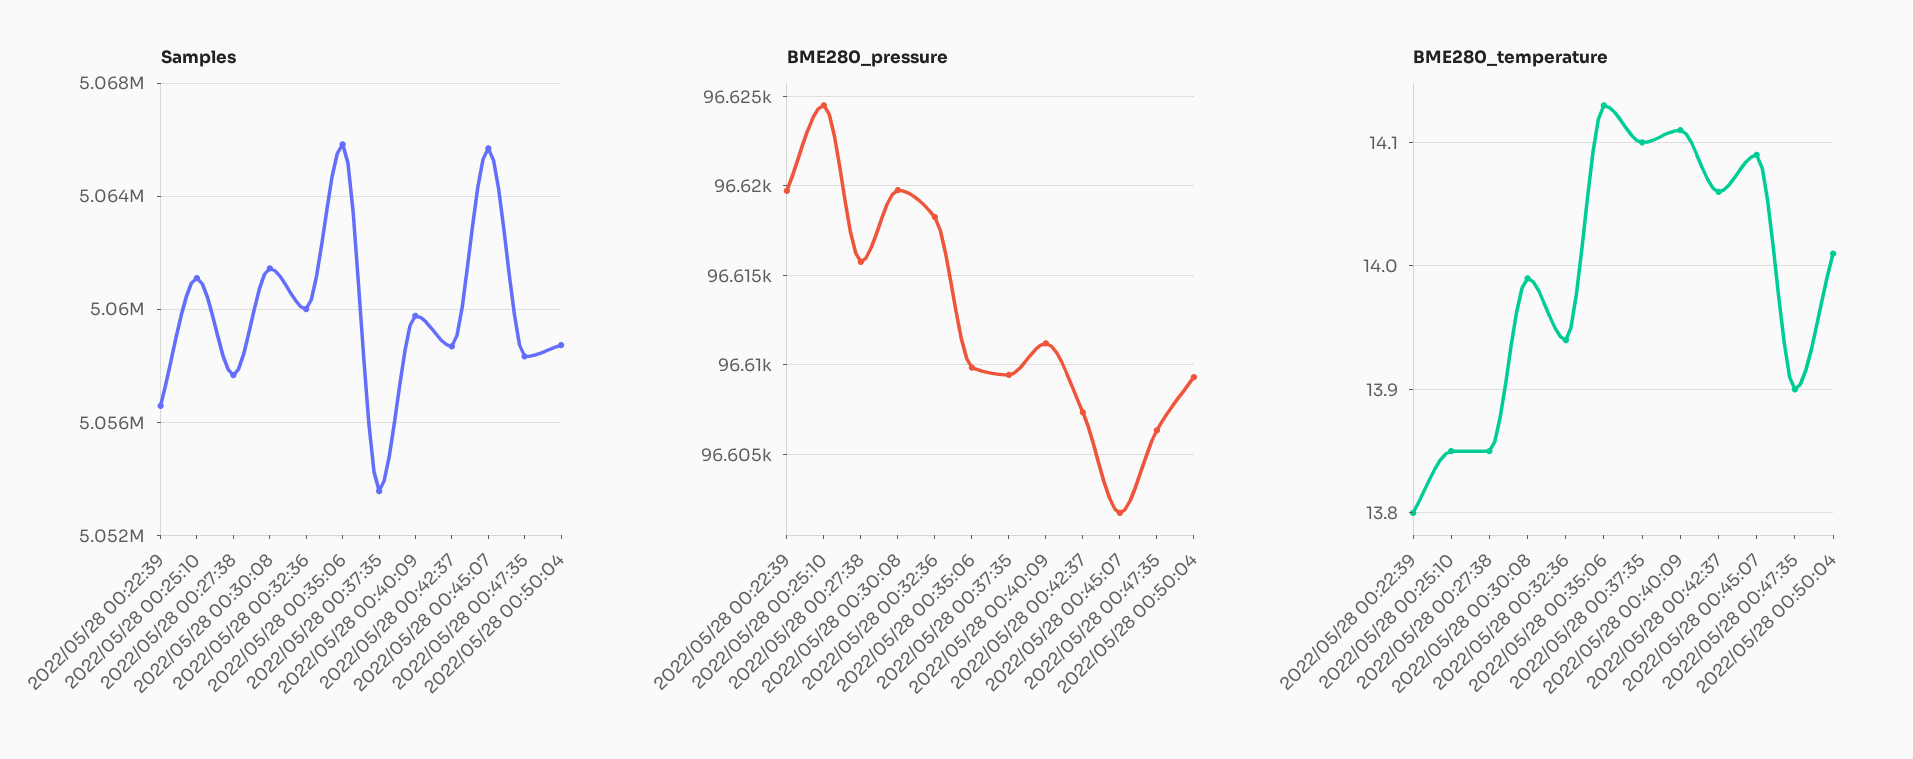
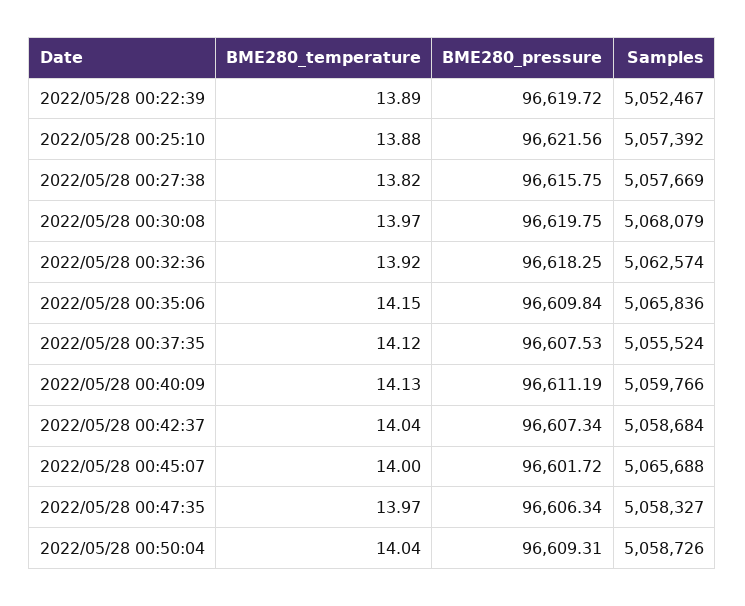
Samples, 2022/05/28 00:22:39: 5056500 -> 5052467
Samples, 2022/05/28 00:25:10: 5061000 -> 5057392
Samples, 2022/05/28 00:30:08: 5061500 -> 5068079
Samples, 2022/05/28 00:32:36: 5060000 -> 5062574
Samples, 2022/05/28 00:37:35: 5053500 -> 5055524
BME280_pressure, 2022/05/28 00:25:10: 96624.5 -> 96621.56
BME280_pressure, 2022/05/28 00:37:35: 96609.5 -> 96607.53
BME280_temperature, 2022/05/28 00:22:39: 13.8 -> 13.89
BME280_temperature, 2022/05/28 00:25:10: 13.85 -> 13.88
BME280_temperature, 2022/05/28 00:27:38: 13.85 -> 13.82
BME280_temperature, 2022/05/28 00:30:08: 13.99 -> 13.97
BME280_temperature, 2022/05/28 00:32:36: 13.94 -> 13.92
BME280_temperature, 2022/05/28 00:35:06: 14.13 -> 14.15
BME280_temperature, 2022/05/28 00:37:35: 14.1 -> 14.12
BME280_temperature, 2022/05/28 00:40:09: 14.11 -> 14.13
BME280_temperature, 2022/05/28 00:42:37: 14.06 -> 14.04
BME280_temperature, 2022/05/28 00:45:07: 14.09 -> 14
BME280_temperature, 2022/05/28 00:47:35: 13.9 -> 13.97
BME280_temperature, 2022/05/28 00:50:04: 14.01 -> 14.04

